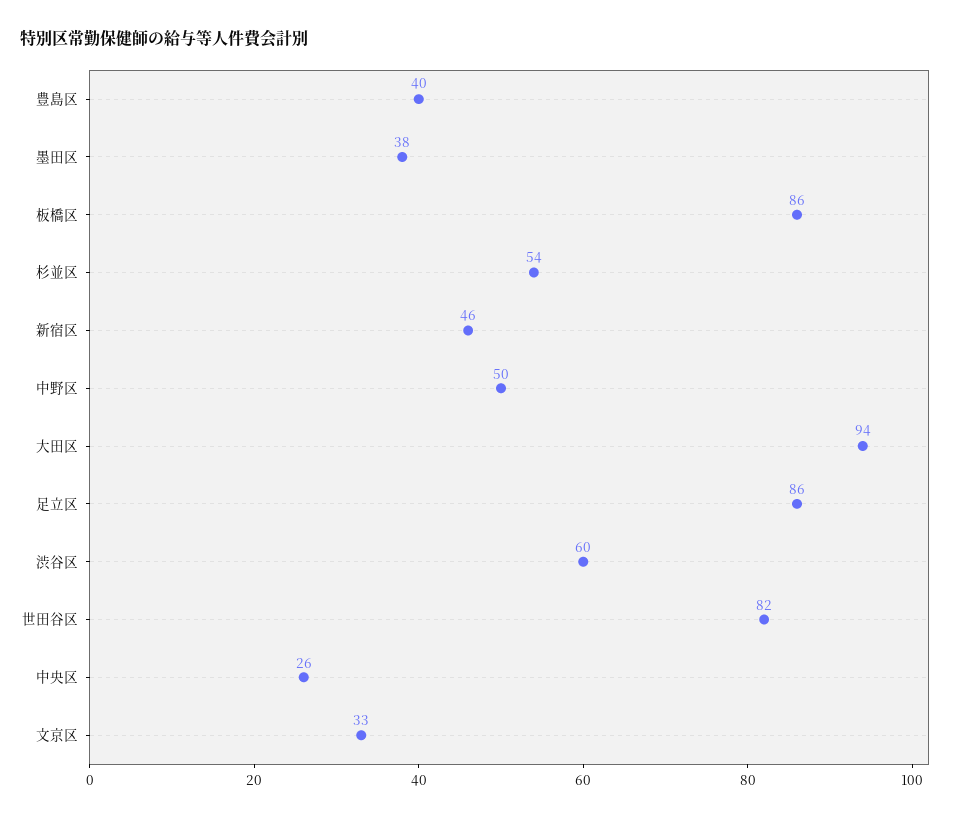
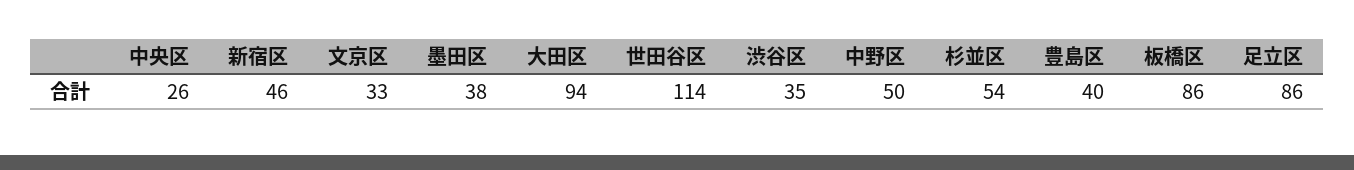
渋谷区: 60 -> 35
世田谷区: 82 -> 114

